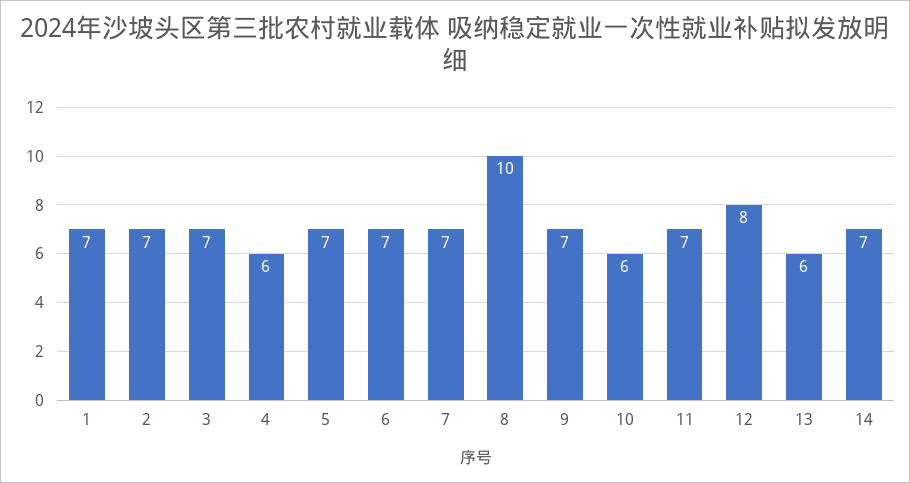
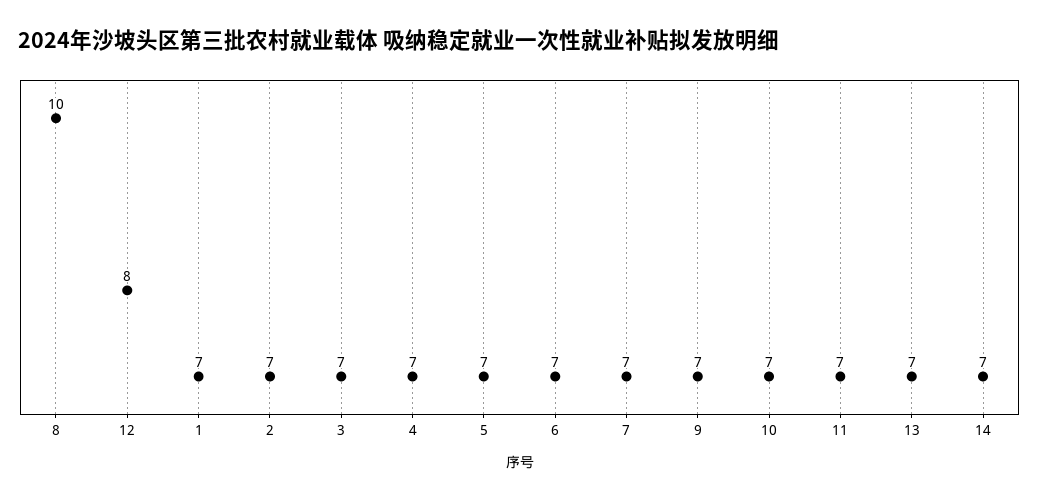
4: 6 -> 7
10: 6 -> 7
13: 6 -> 7

